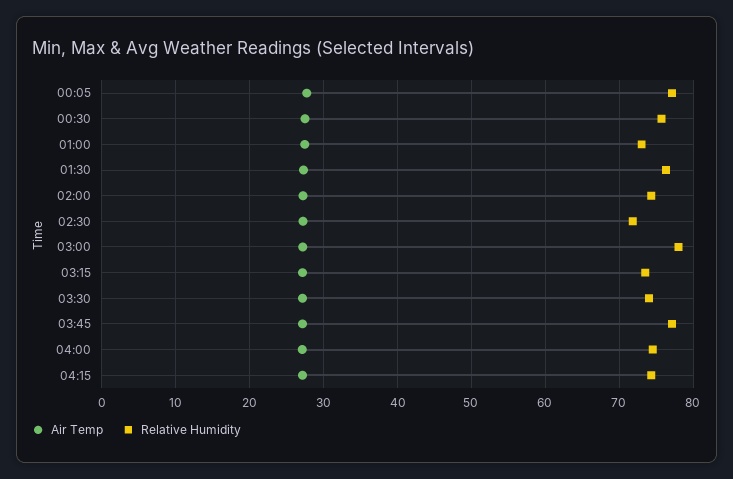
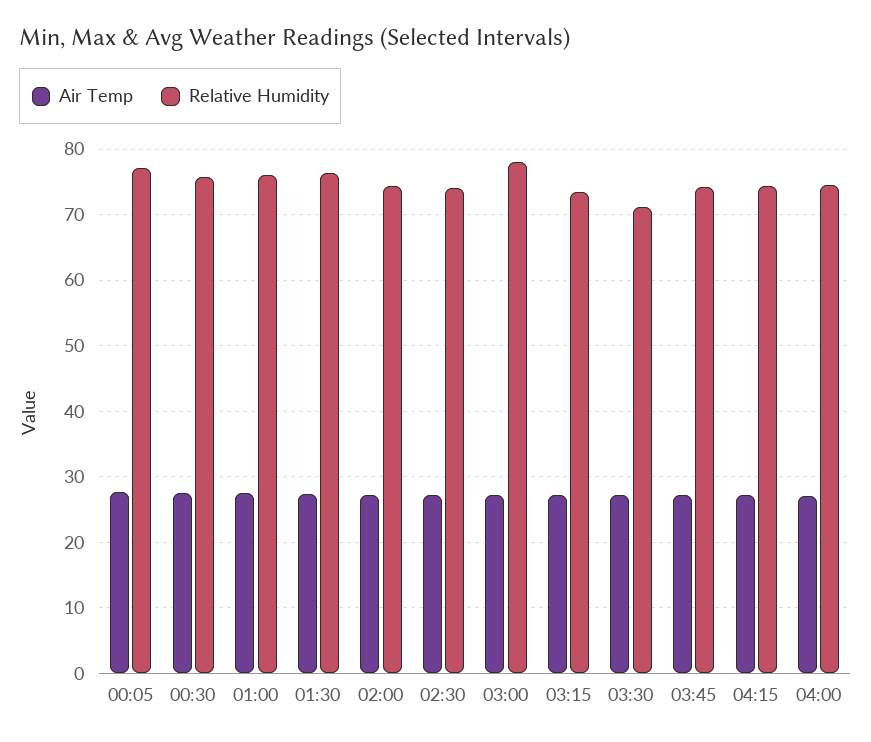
Relative Humidity, 01:00: 73 -> 76
Relative Humidity, 02:30: 72 -> 74
Relative Humidity, 03:30: 74 -> 71
Relative Humidity, 03:45: 77 -> 74

